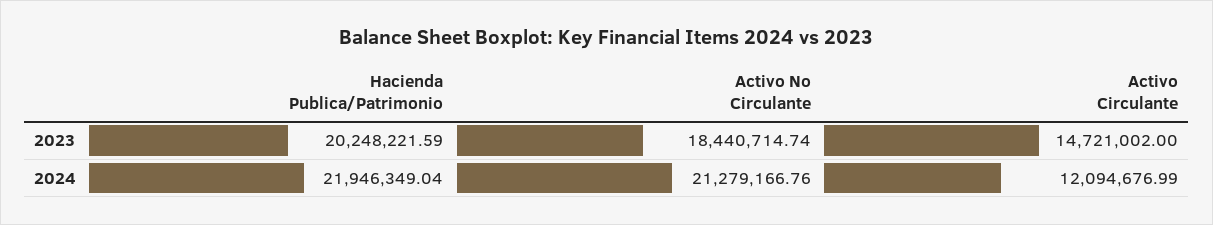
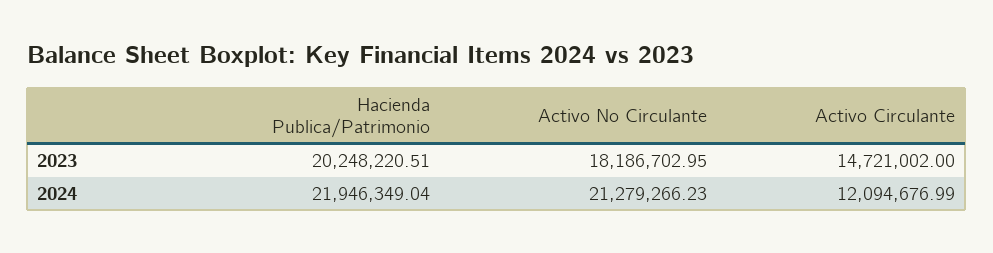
Hacienda Publica/Patrimonio, 2023: 20248221.59 -> 20248220.51
Activo No Circulante, 2023: 18440714.74 -> 18186702.95
Activo No Circulante, 2024: 21279166.76 -> 21279266.23

